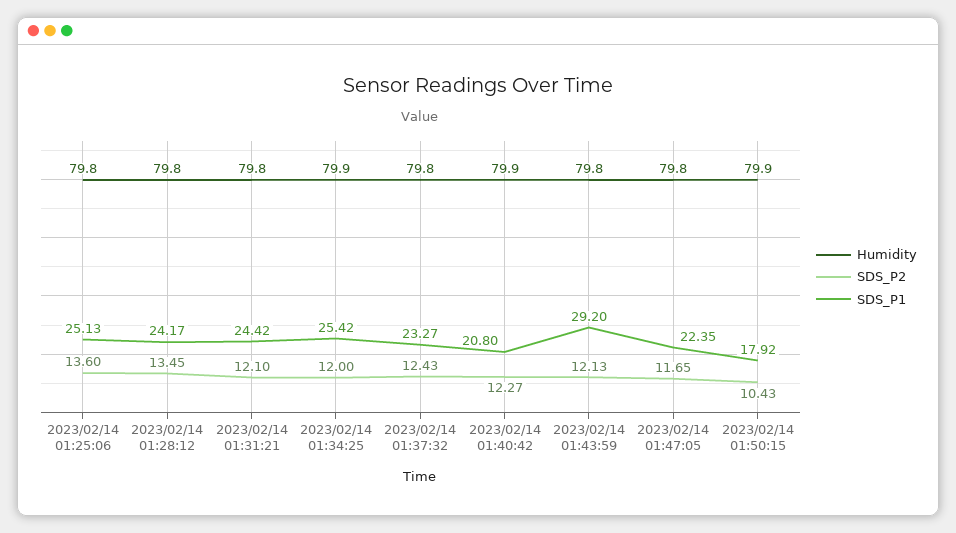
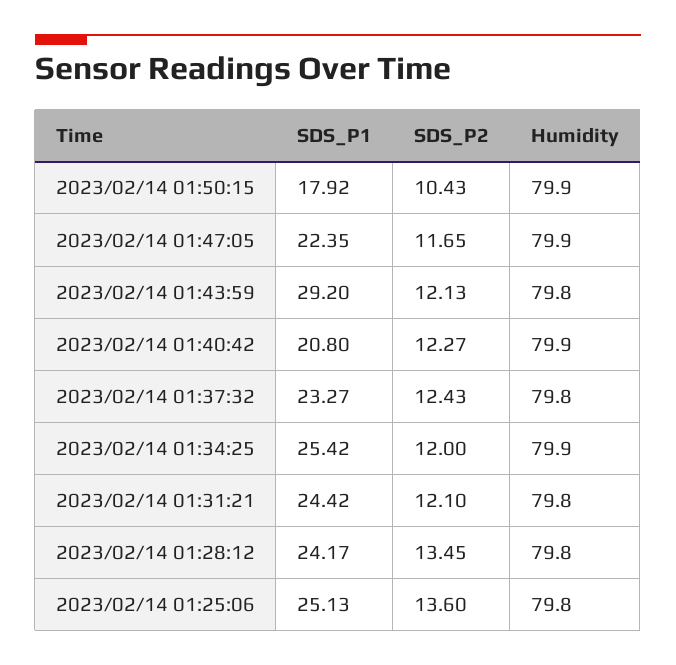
Humidity, 2023/02/14 01:47:05: 79.8 -> 79.9

